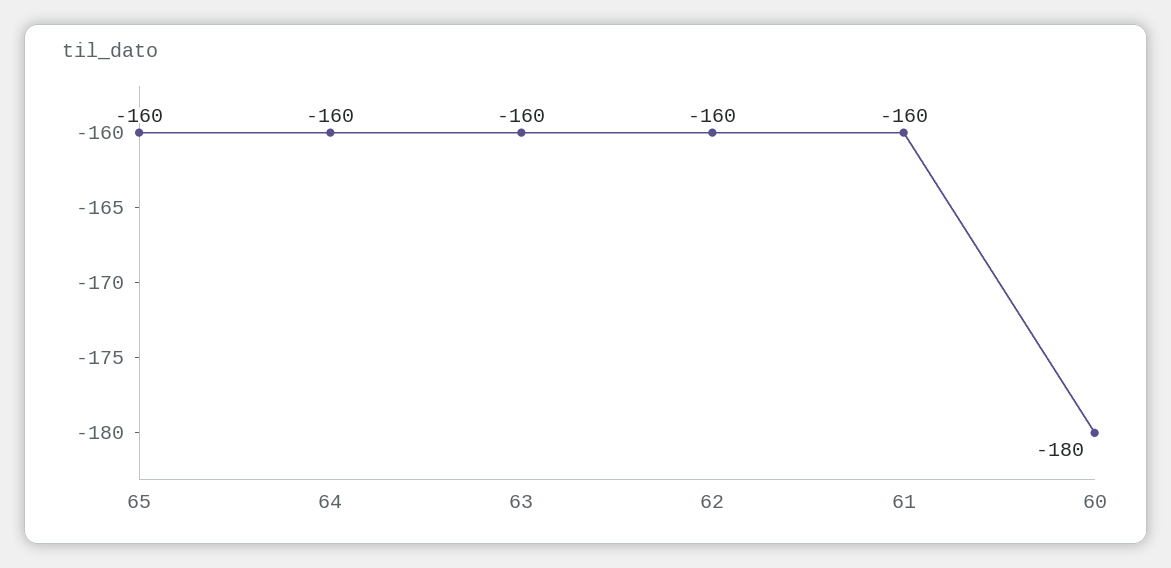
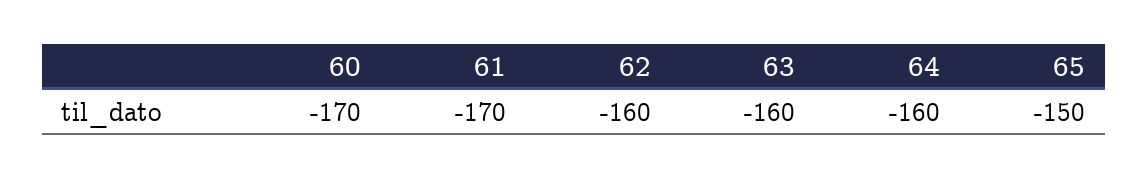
65: -160 -> -150
61: -160 -> -170
60: -180 -> -170

